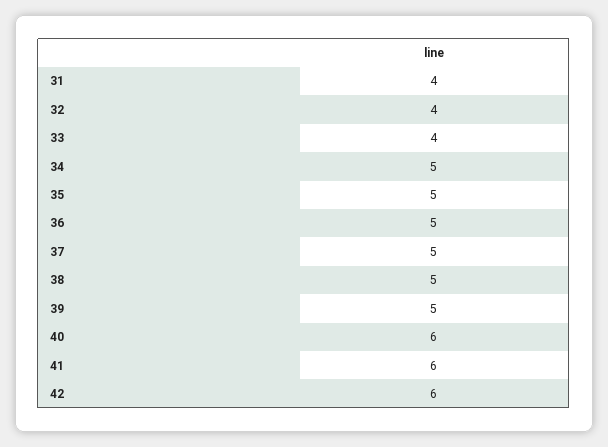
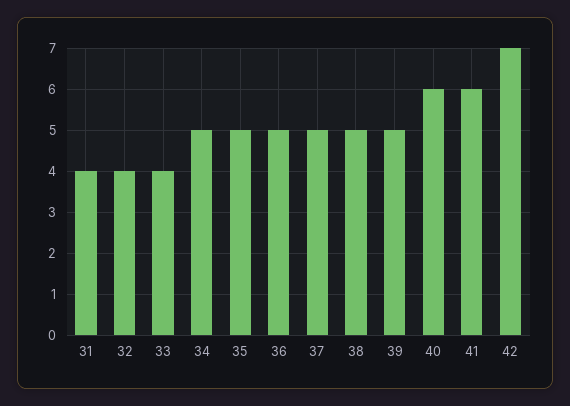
42: 6 -> 7

